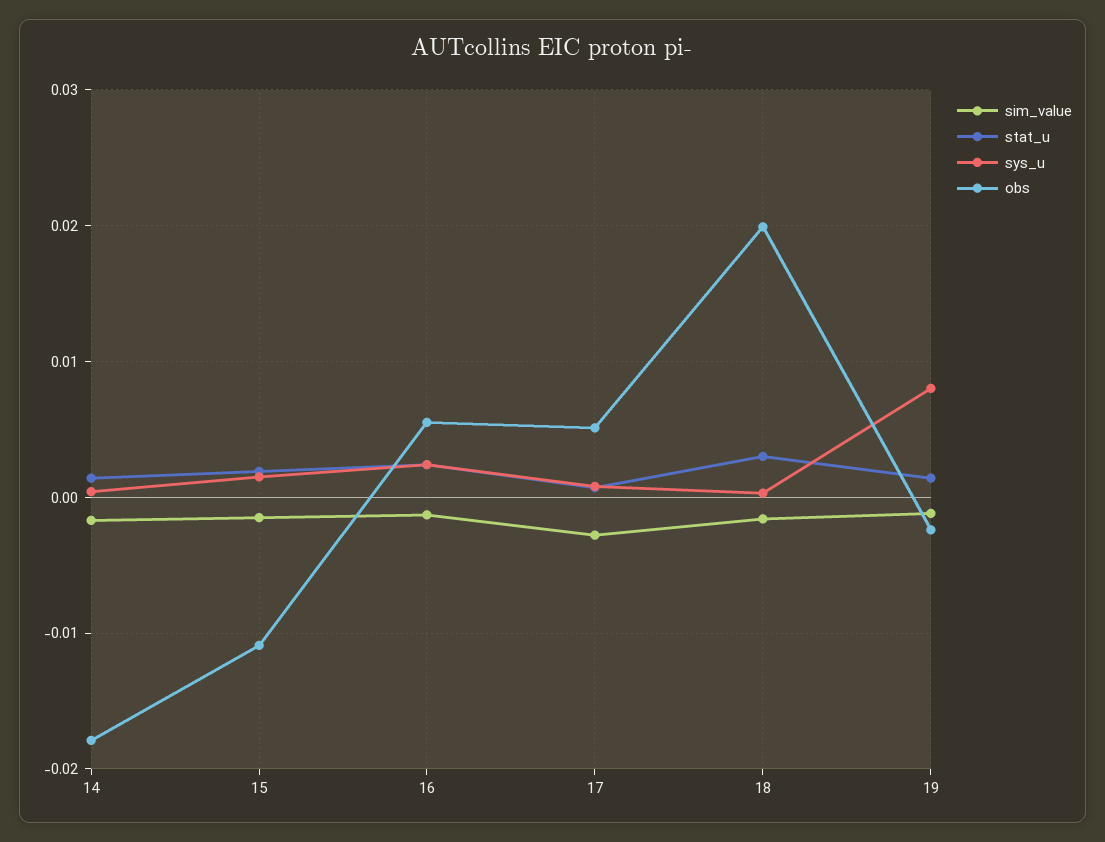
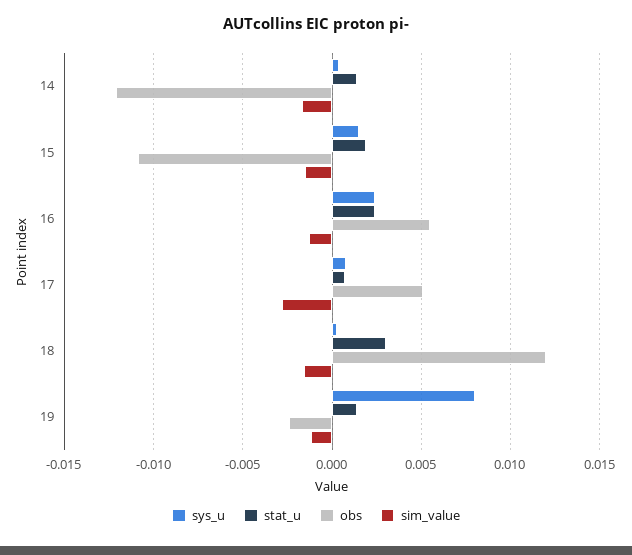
obs, 14: -0.018 -> -0.012
obs, 18: 0.02 -> 0.012

